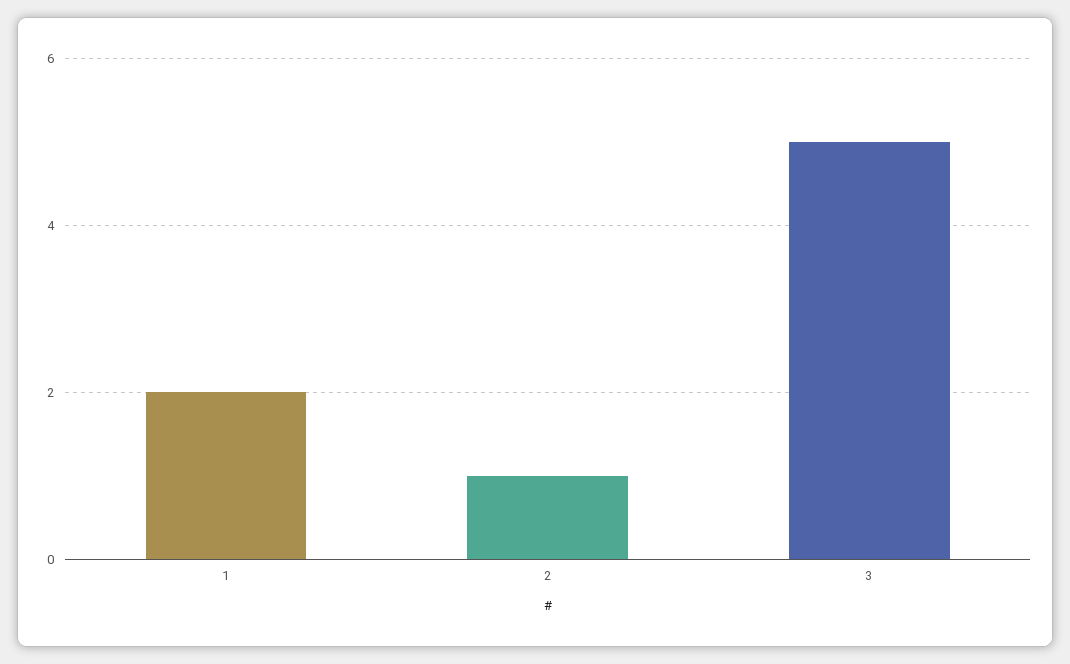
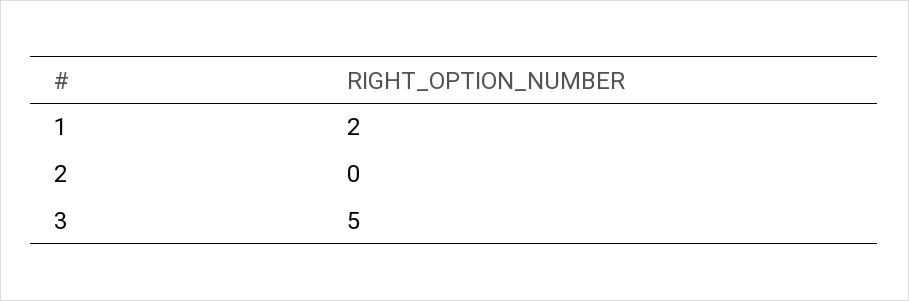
2: 1 -> 0

